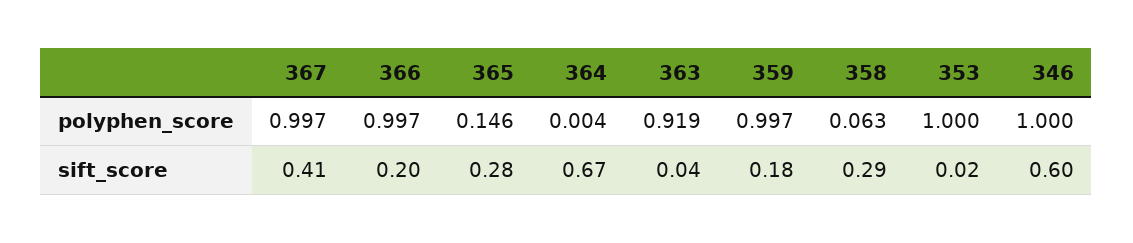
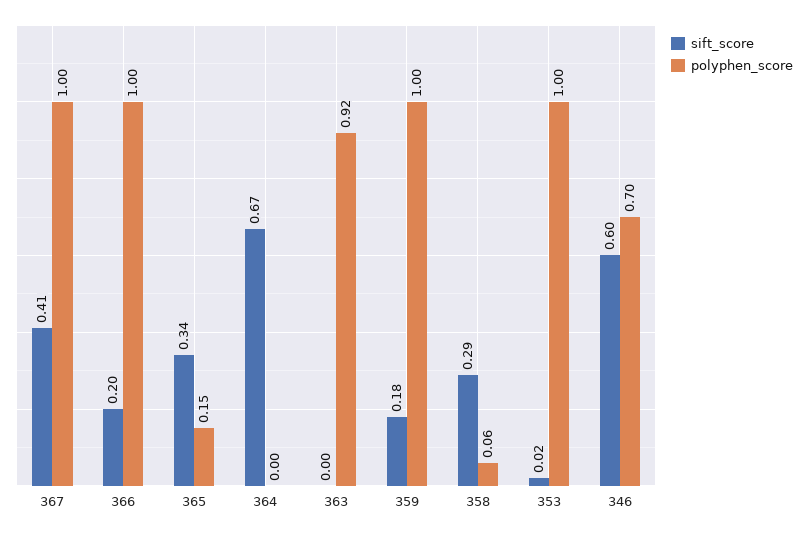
polyphen_score, 346: 1 -> 0.7
sift_score, 365: 0.28 -> 0.34
sift_score, 363: 0.04 -> 0

